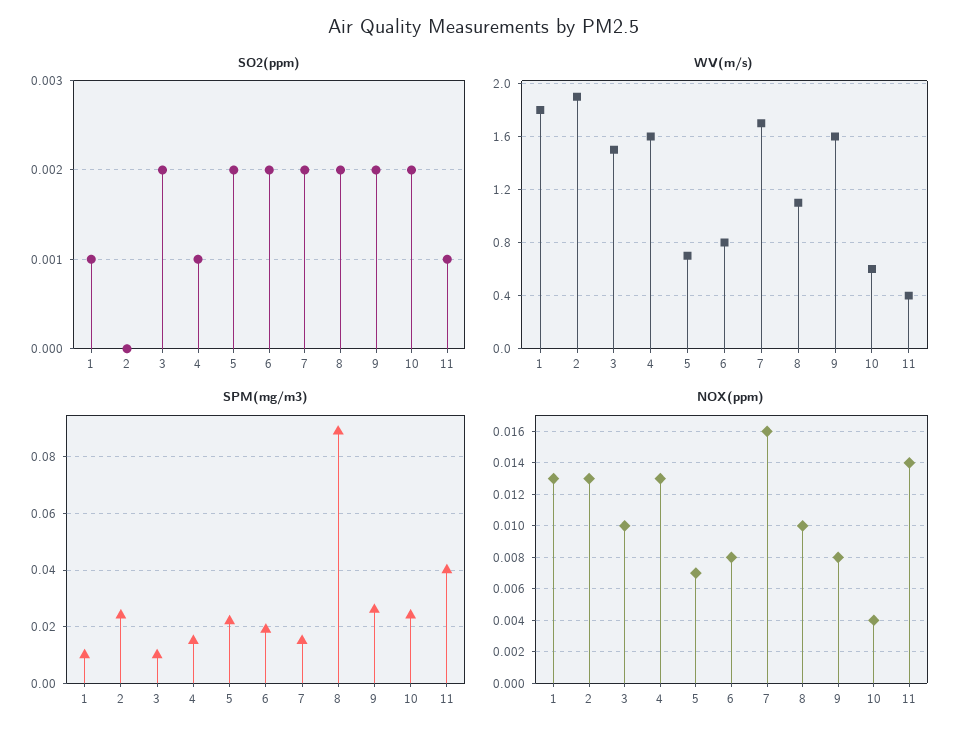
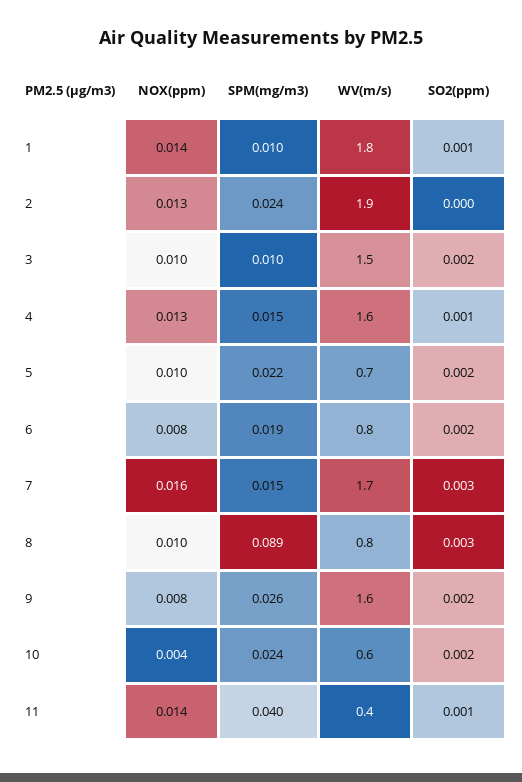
SO2(ppm), 7: 0.002 -> 0.003
SO2(ppm), 8: 0.002 -> 0.003
WV(m/s), 8: 1.1 -> 0.8
NOX(ppm), 1: 0.013 -> 0.014
NOX(ppm), 5: 0.007 -> 0.01

